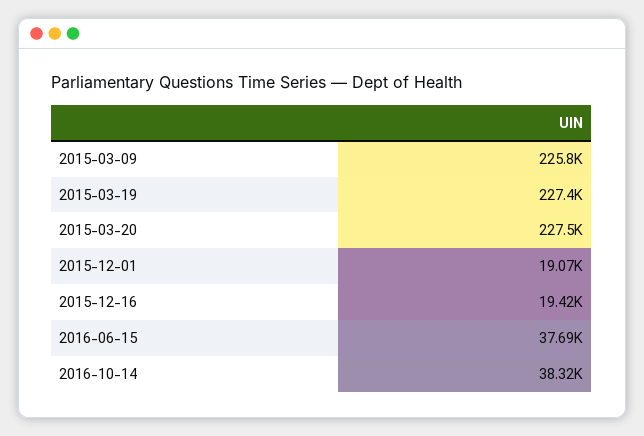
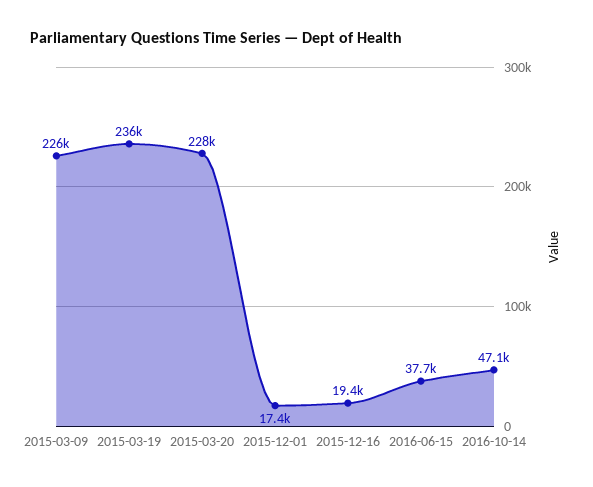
2015-03-19: 227400 -> 236000
2015-12-01: 19070 -> 17400
2016-10-14: 38320 -> 47100

